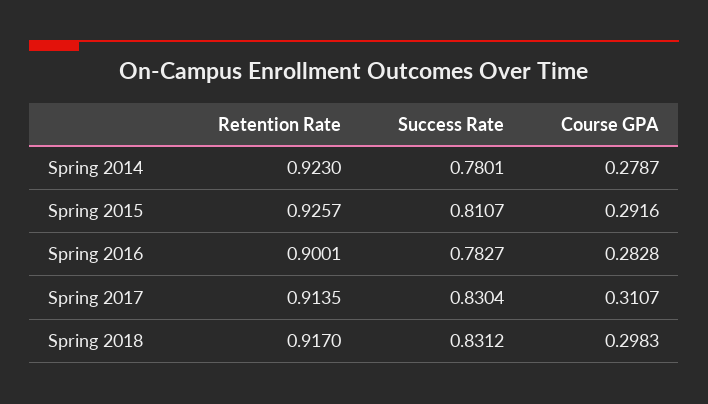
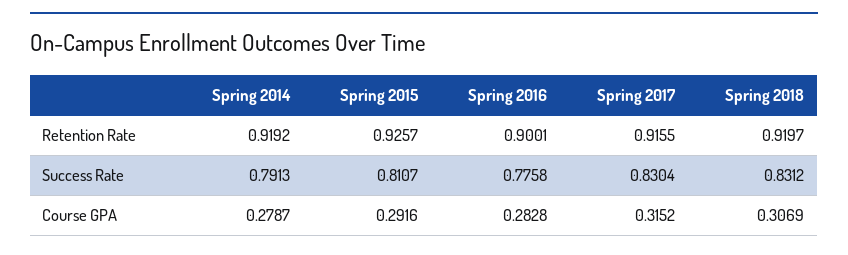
Retention Rate, Spring 2014: 0.923 -> 0.9192
Success Rate, Spring 2014: 0.7801 -> 0.7913
Success Rate, Spring 2016: 0.7827 -> 0.7758
Retention Rate, Spring 2017: 0.9135 -> 0.9155
Course GPA, Spring 2017: 0.3107 -> 0.3152
Retention Rate, Spring 2018: 0.917 -> 0.9197
Course GPA, Spring 2018: 0.2983 -> 0.3069

